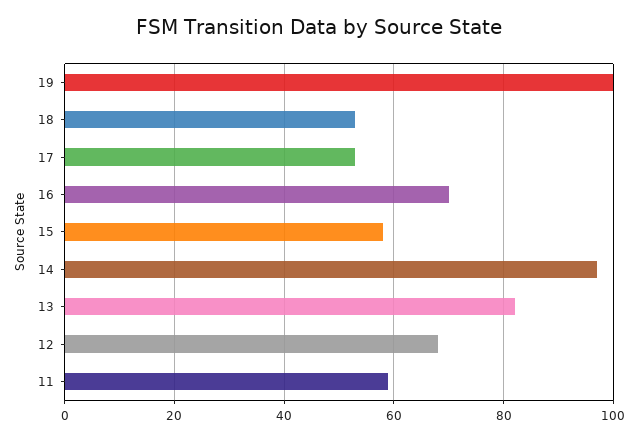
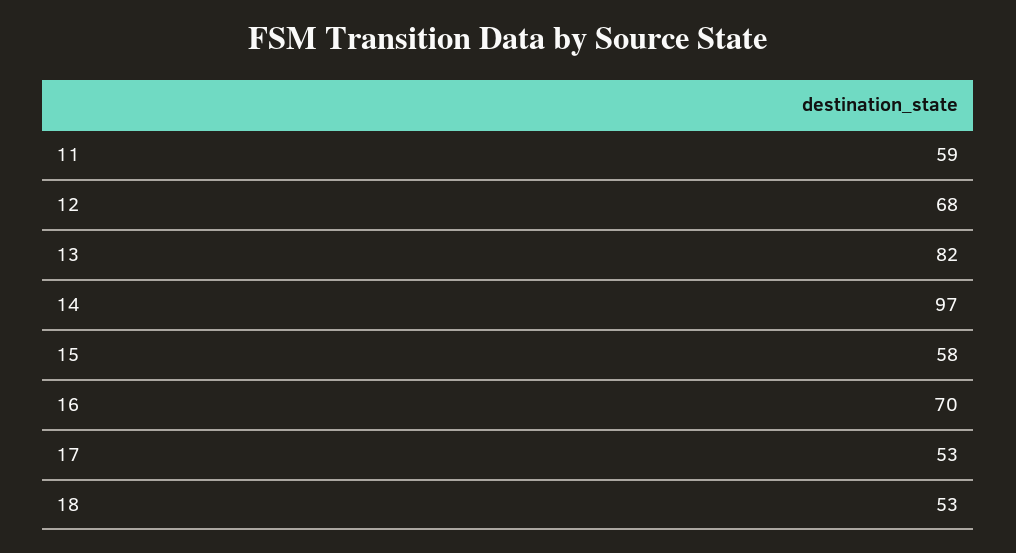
19: 100 -> none

